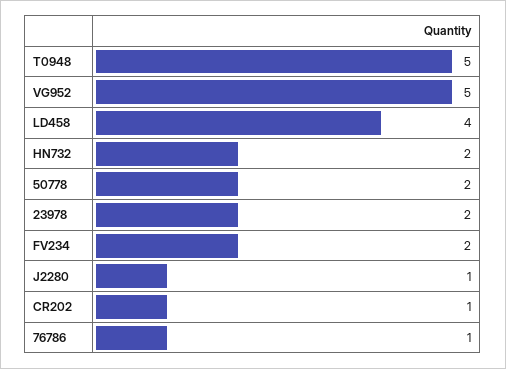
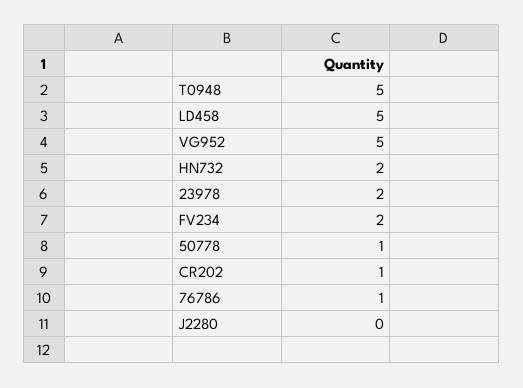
LD458: 4 -> 5
50778: 2 -> 1
J2280: 1 -> 0

